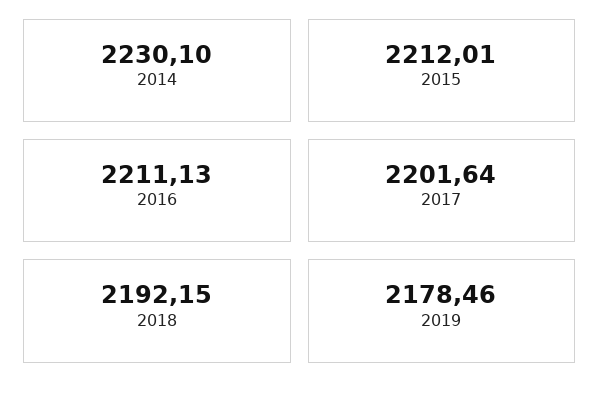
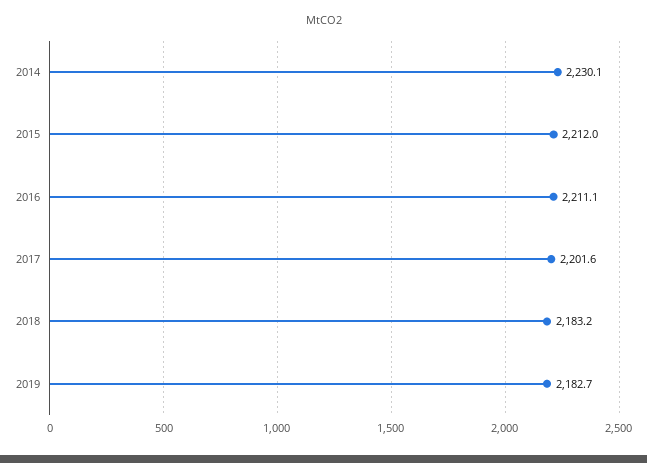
2018: 2192.15 -> 2183.2
2019: 2178.46 -> 2182.7

